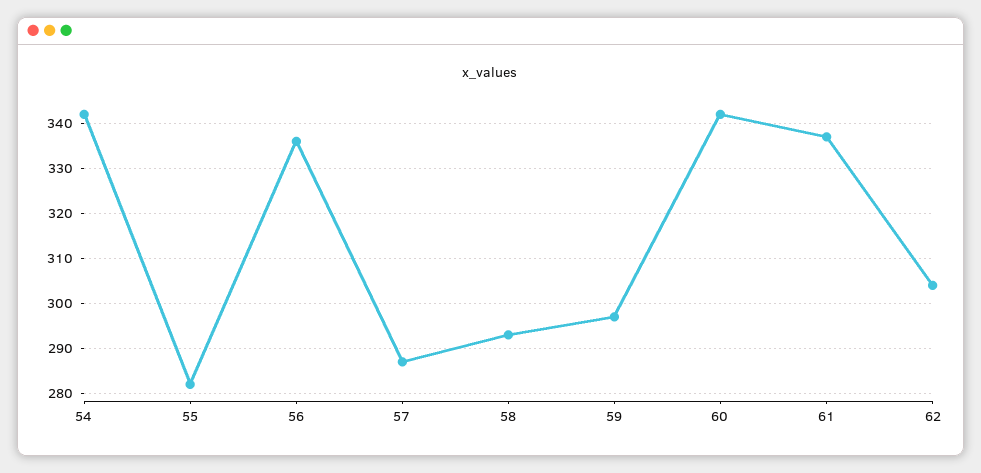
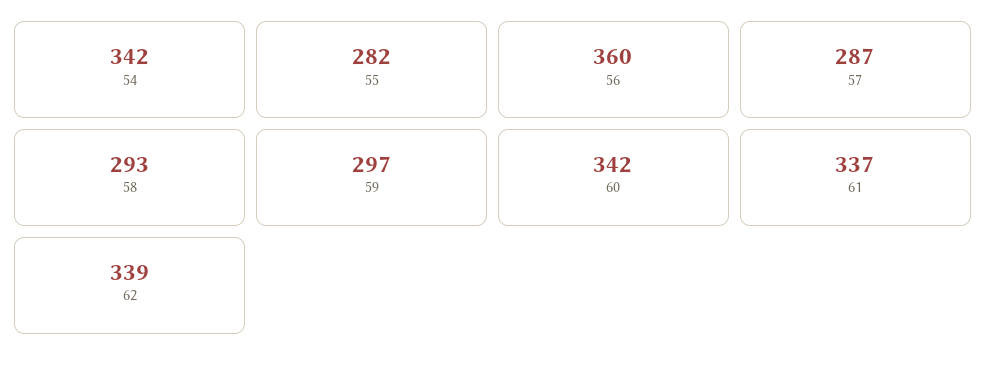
56: 335 -> 360
62: 305 -> 339

